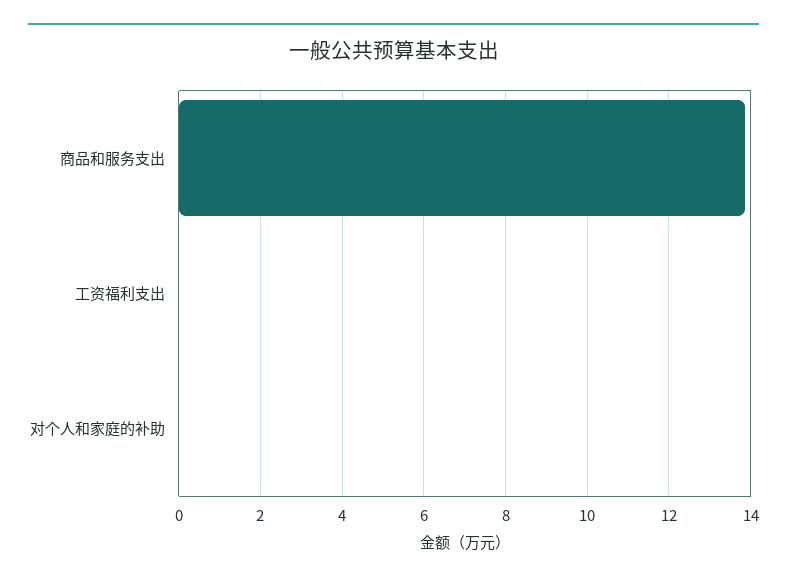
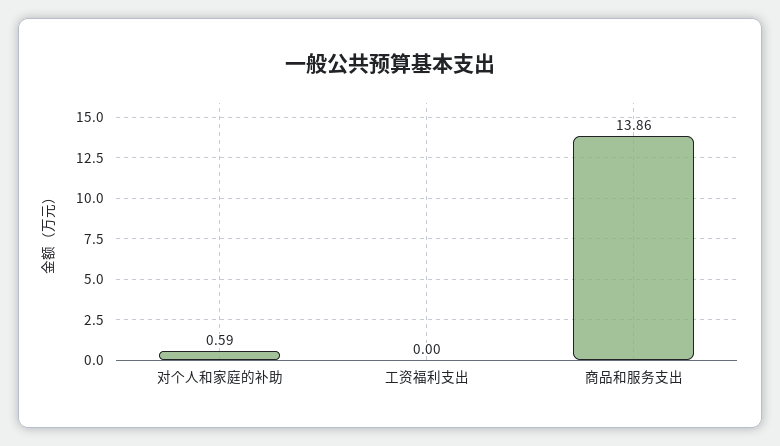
对个人和家庭的补助: 0 -> 0.59

